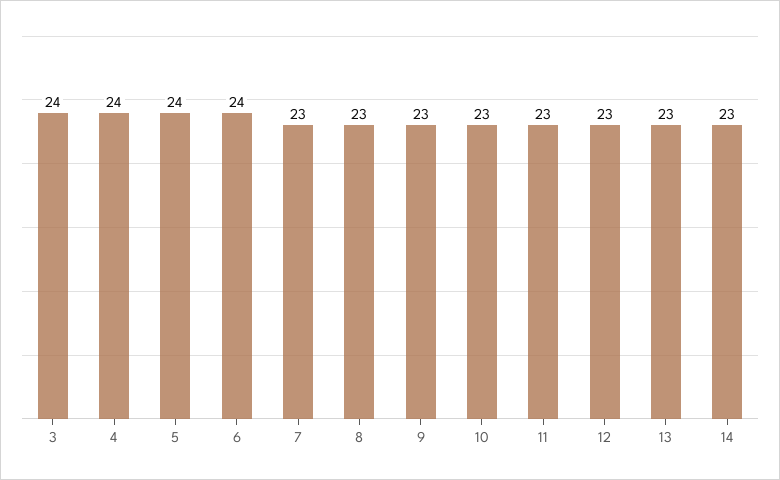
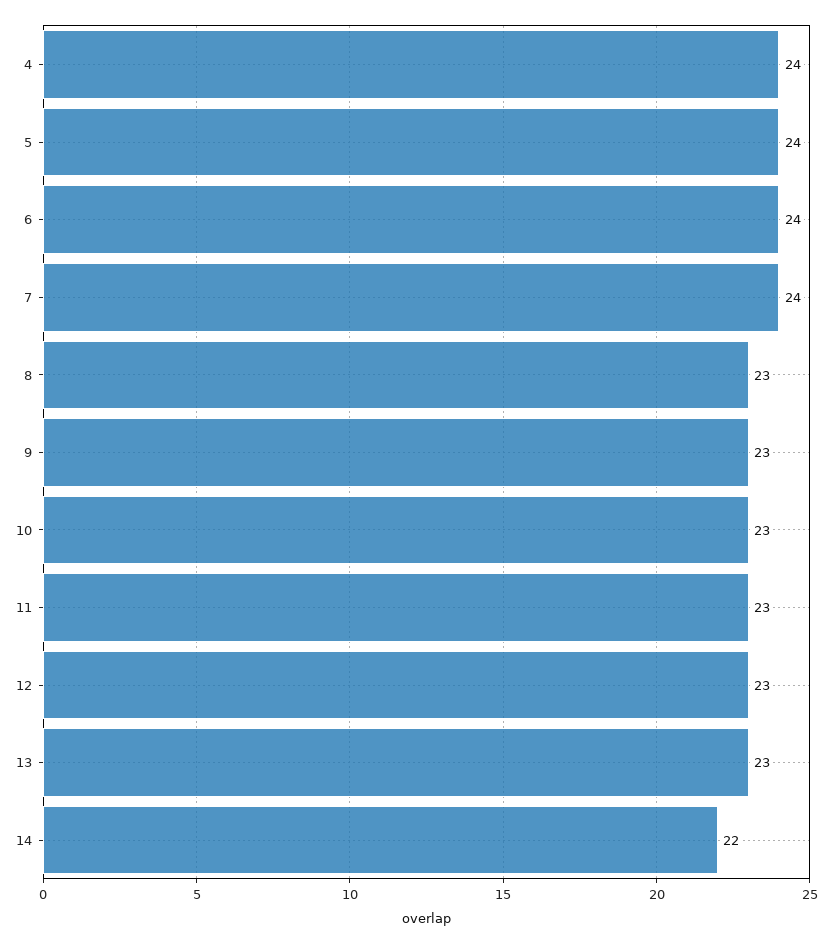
3: 24 -> none
7: 23 -> 24
14: 23 -> 22

